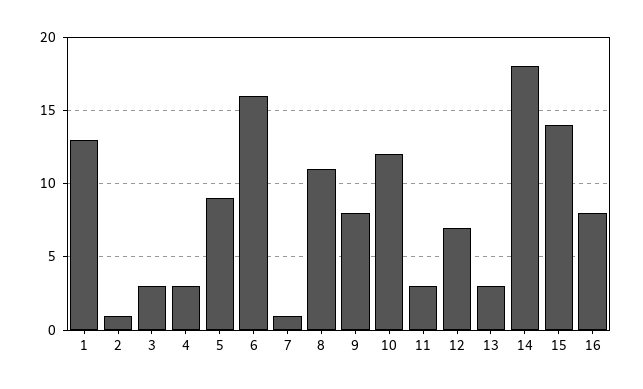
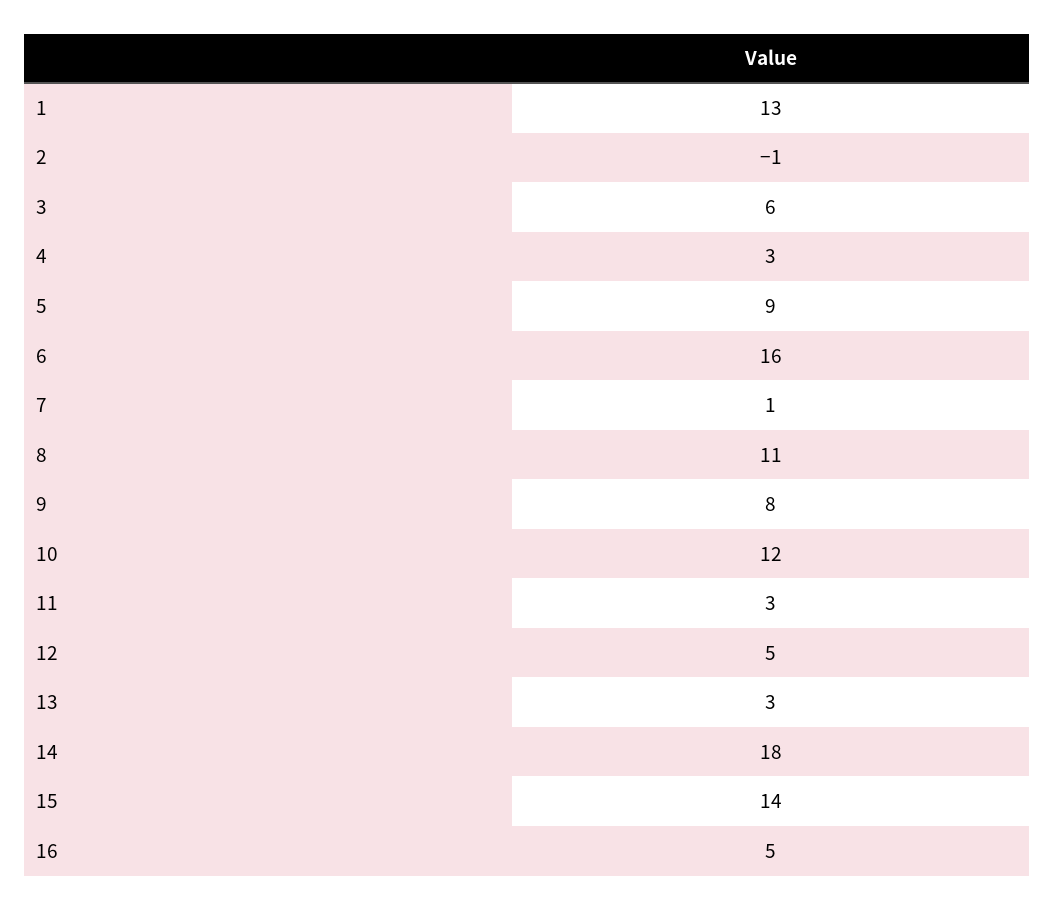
2: 1 -> -1
3: 3 -> 6
12: 7 -> 5
16: 8 -> 5

